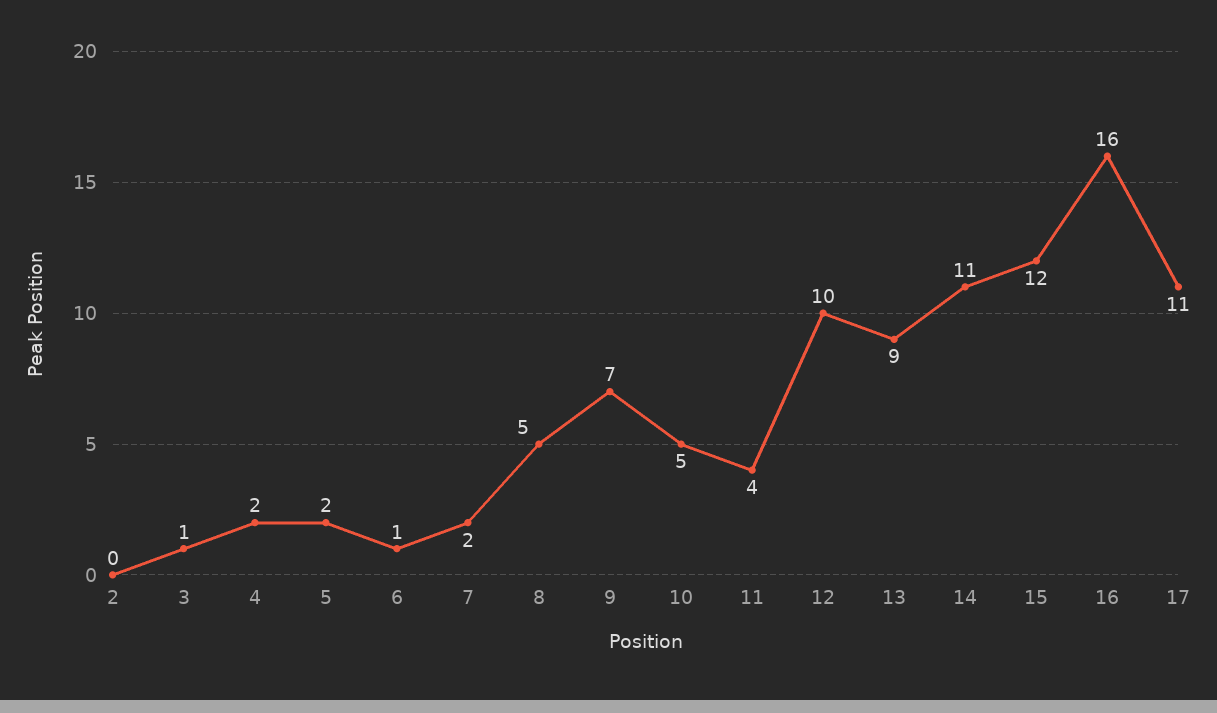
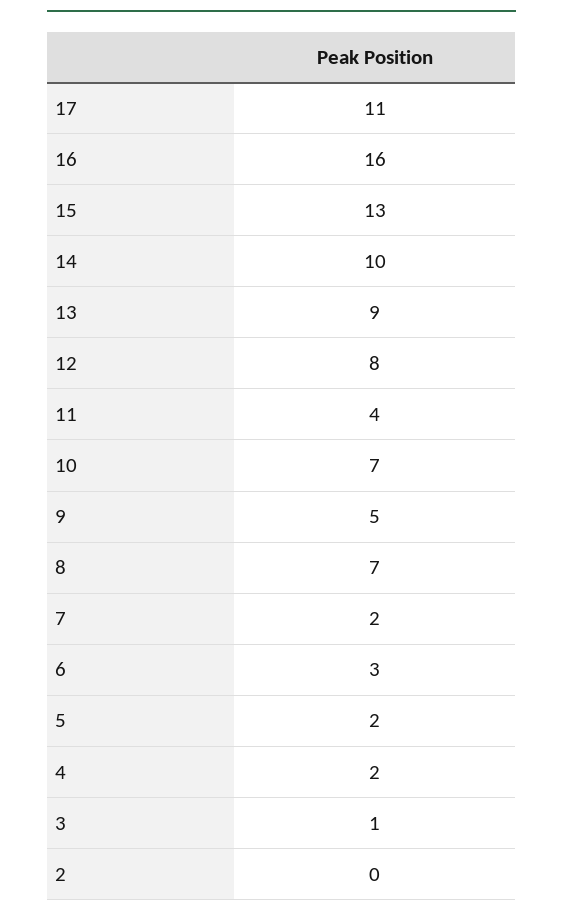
6: 1 -> 3
8: 5 -> 7
9: 7 -> 5
10: 5 -> 7
12: 10 -> 8
14: 11 -> 10
15: 12 -> 13

